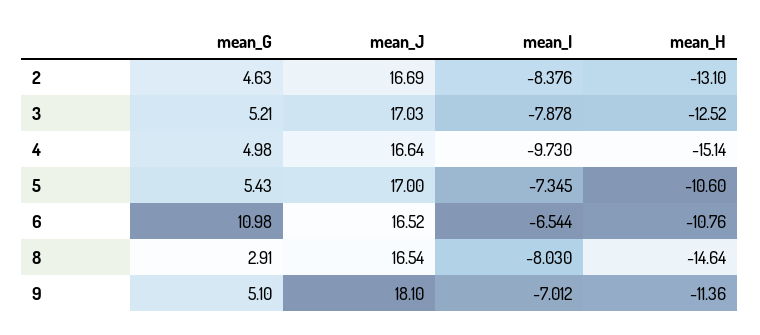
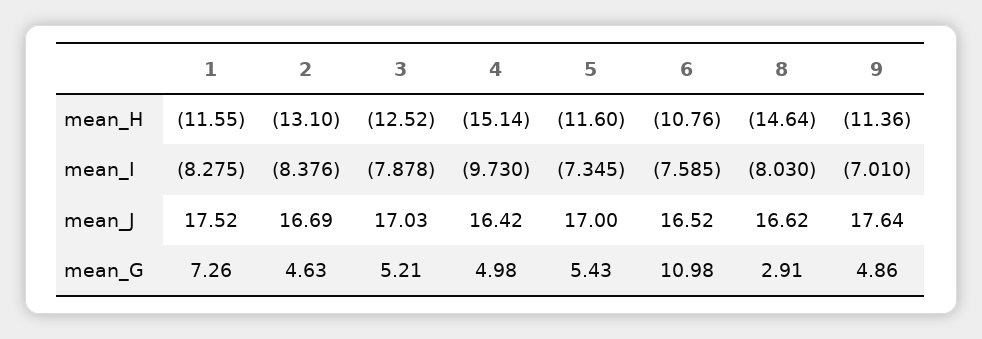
mean_J, 4: 16.64 -> 16.42
mean_H, 5: -10.6 -> -11.6
mean_I, 6: -6.544 -> -7.585
mean_J, 8: 16.54 -> 16.62
mean_G, 9: 5.1 -> 4.86
mean_J, 9: 18.1 -> 17.64
mean_I, 9: -7.012 -> -7.01
mean_H, 1: none -> -11.55
mean_I, 1: none -> -8.275
mean_J, 1: none -> 17.52
mean_G, 1: none -> 7.26

